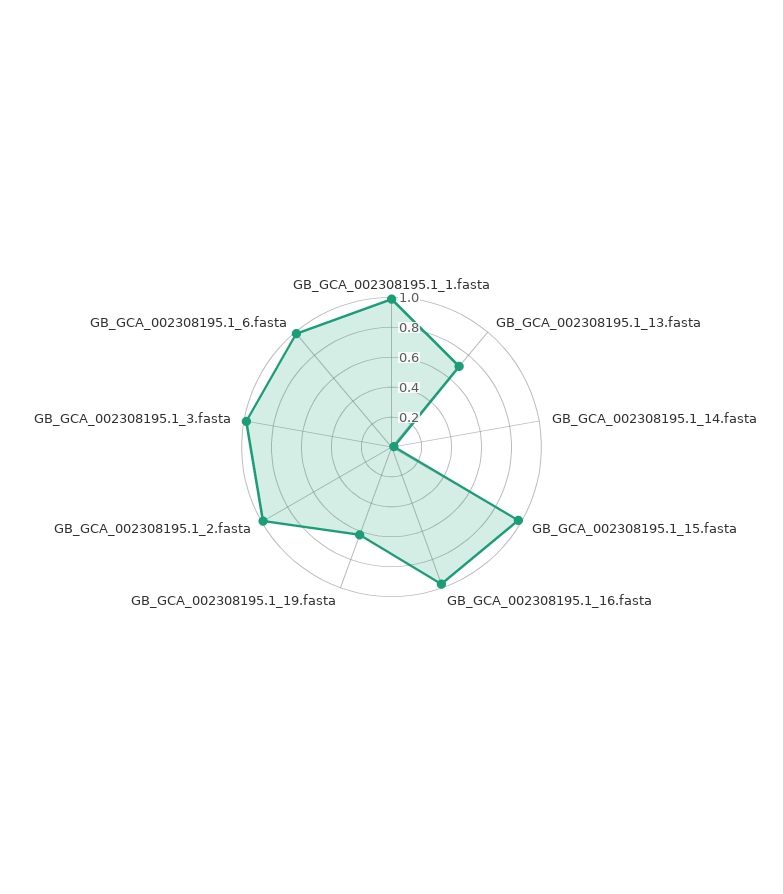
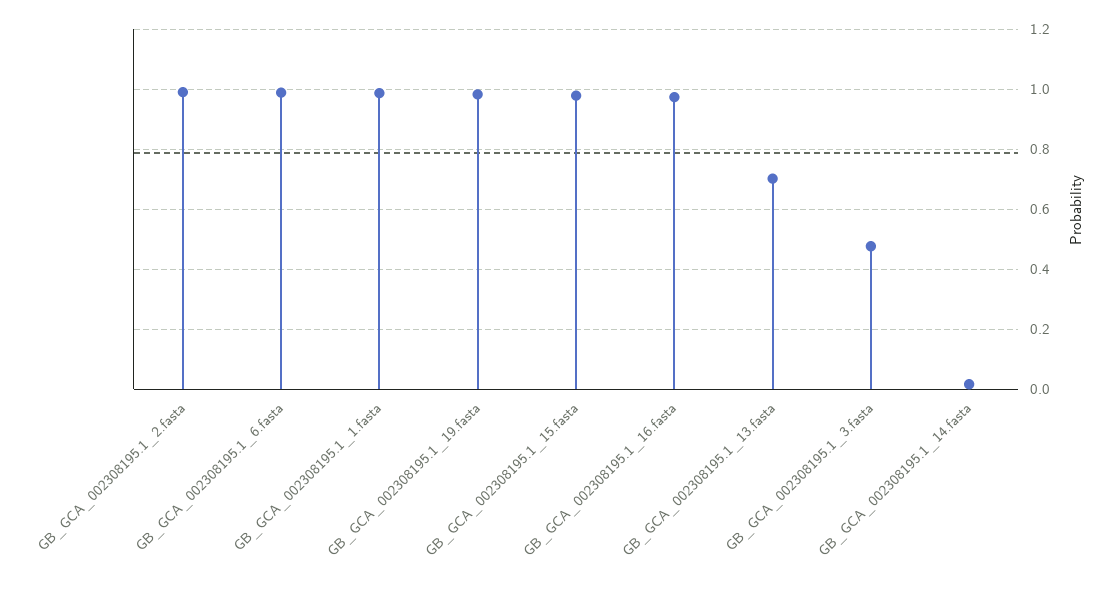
GB_GCA_002308195.1_19.fasta: 0.6 -> 0.98
GB_GCA_002308195.1_3.fasta: 1 -> 0.48

